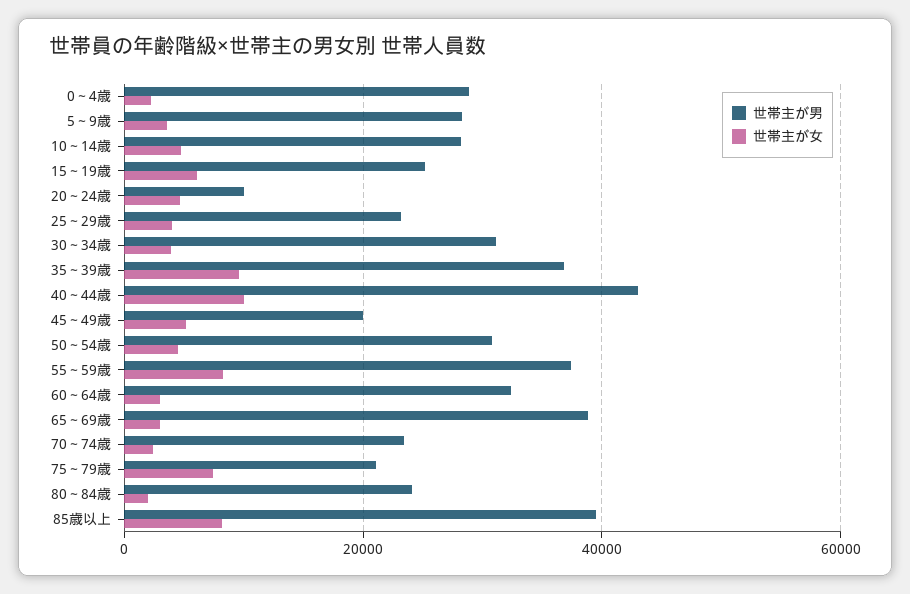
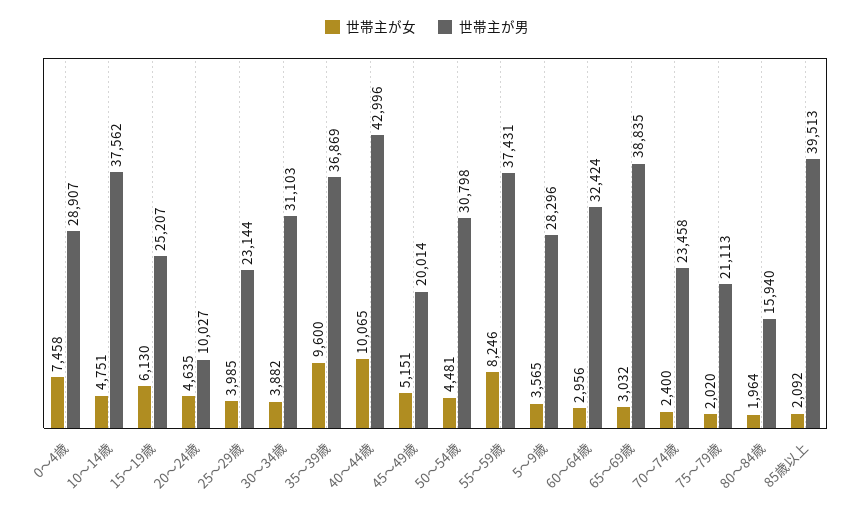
世帯主が女, 0～4歳: 2000 -> 7458
世帯主が男, 10～14歳: 28000 -> 37562
世帯主が女, 75～79歳: 8000 -> 2020
世帯主が男, 80～84歳: 24000 -> 15940
世帯主が女, 85歳以上: 8000 -> 2092

